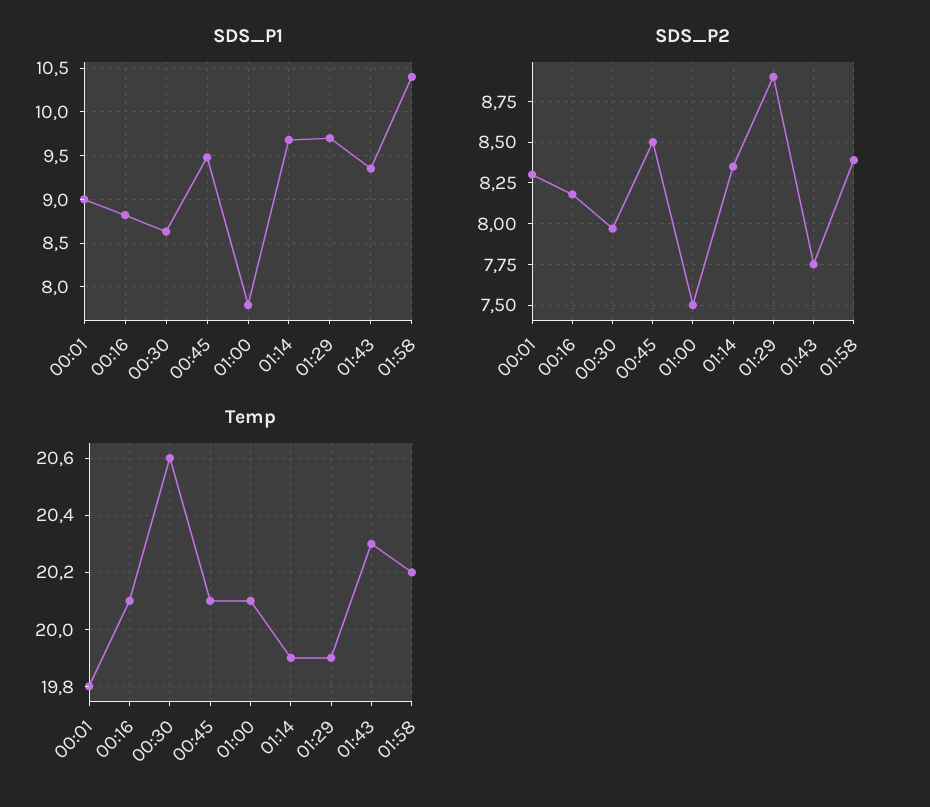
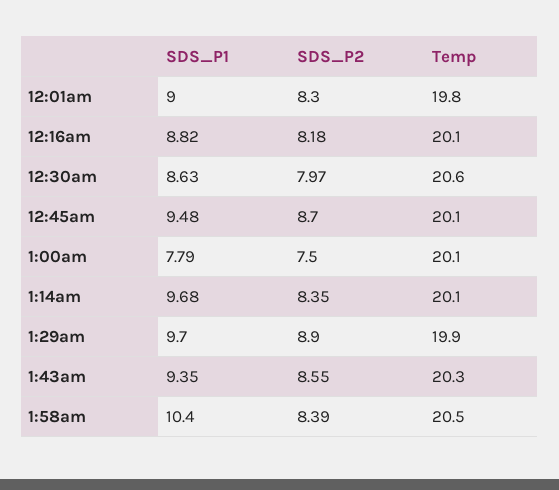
SDS_P2, 00:45: 8.5 -> 8.7
SDS_P2, 01:43: 7.75 -> 8.55
Temp, 01:14: 19.9 -> 20.1
Temp, 01:58: 20.2 -> 20.5

